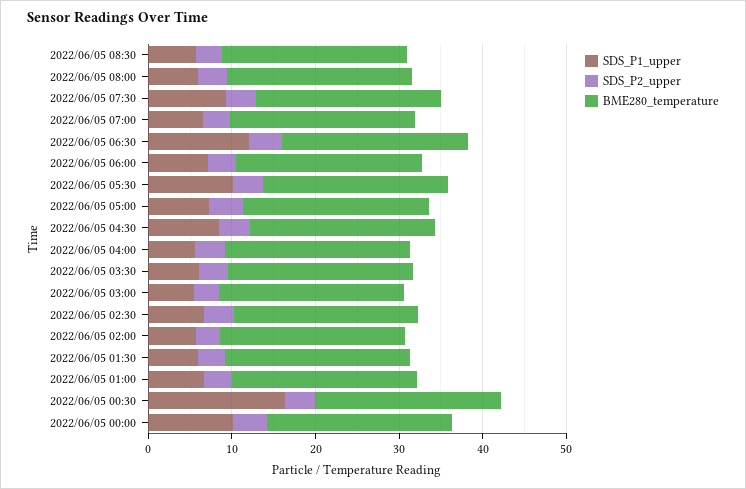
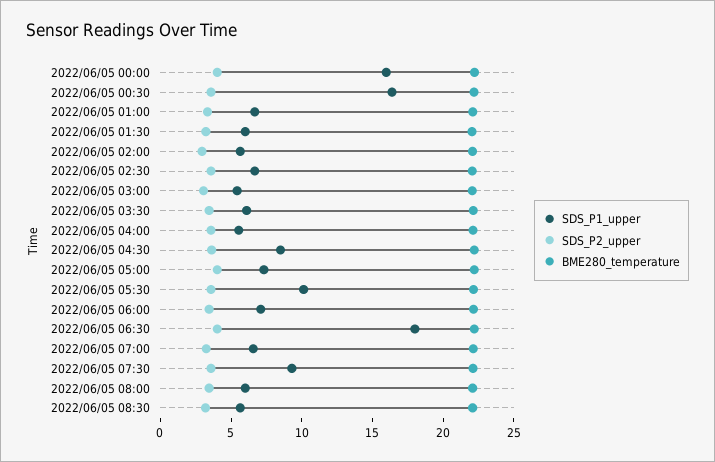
SDS_P1_upper, 2022/06/05 06:30: 12 -> 18
SDS_P1_upper, 2022/06/05 00:00: 10 -> 16

